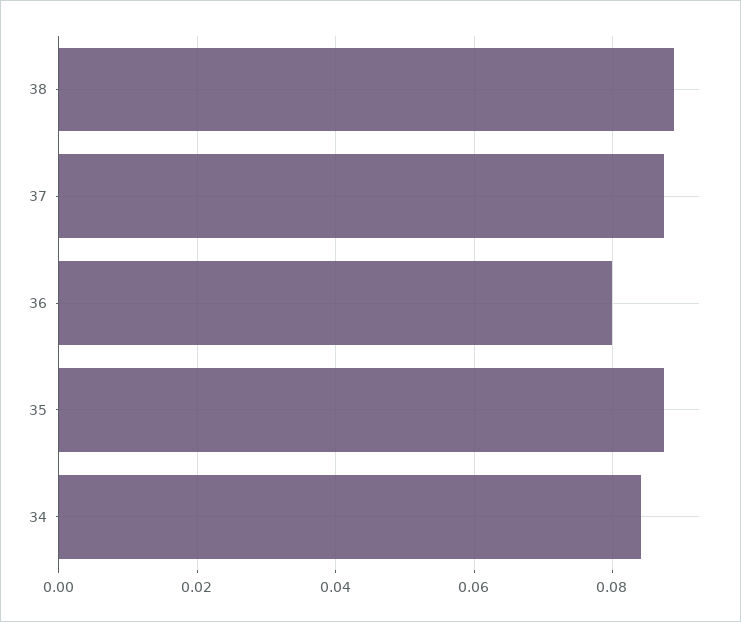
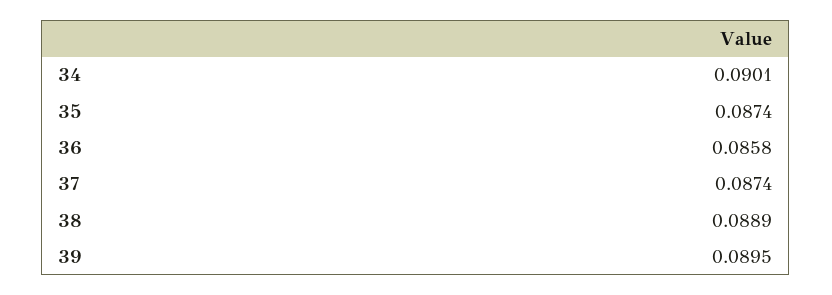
36: 0.08 -> 0.0858
34: 0.084 -> 0.0901
39: none -> 0.0895

